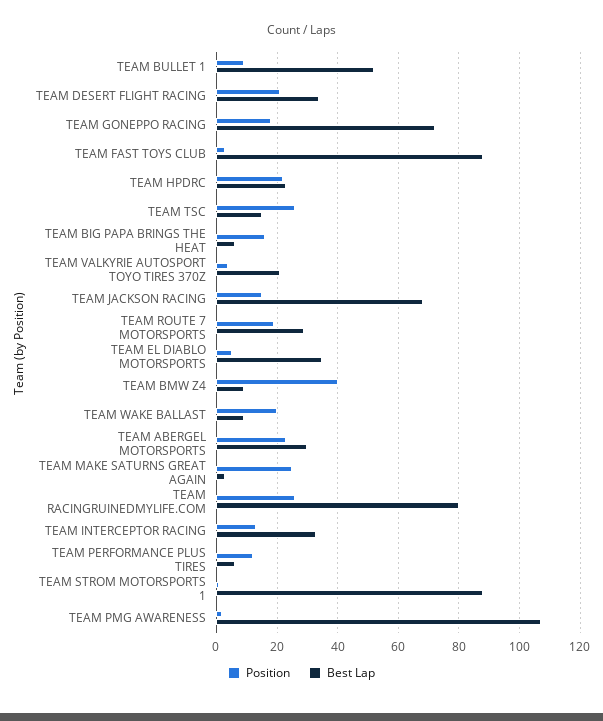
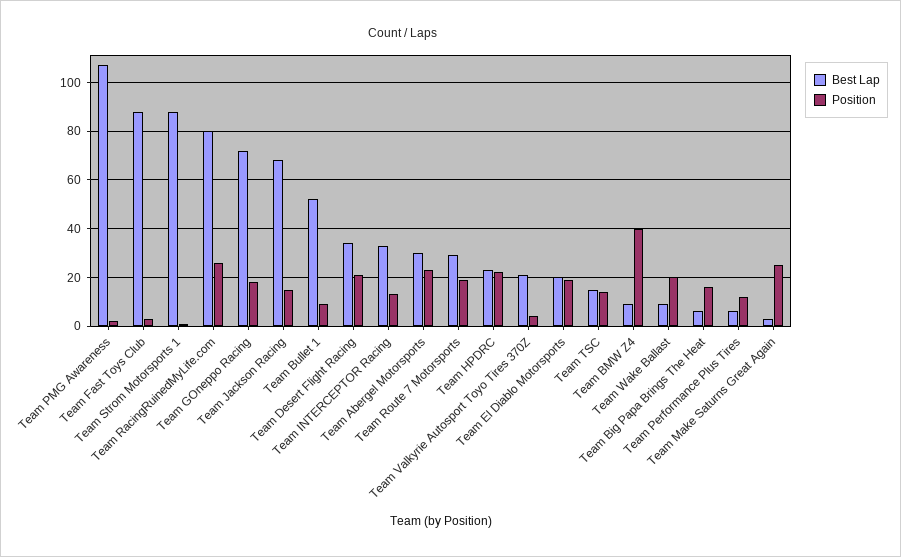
Position, TEAM TSC: 25 -> 15
Position, TEAM EL DIABLO MOTORSPORTS: 5 -> 20
Best Lap, TEAM EL DIABLO MOTORSPORTS: 35 -> 20

